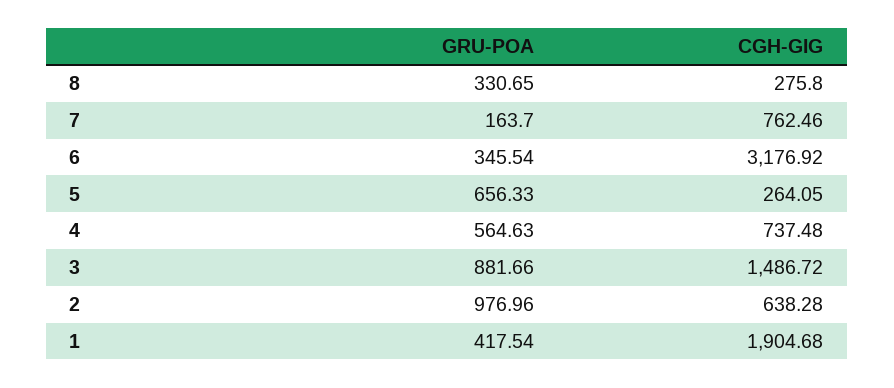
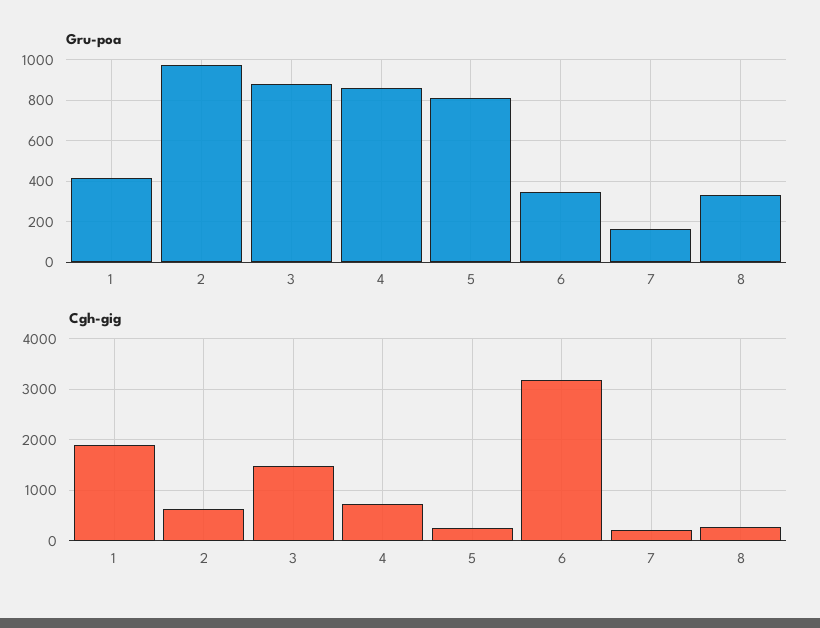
CGH-GIG, 7: 762.46 -> 200
GRU-POA, 5: 656.33 -> 800
GRU-POA, 4: 564.63 -> 850

